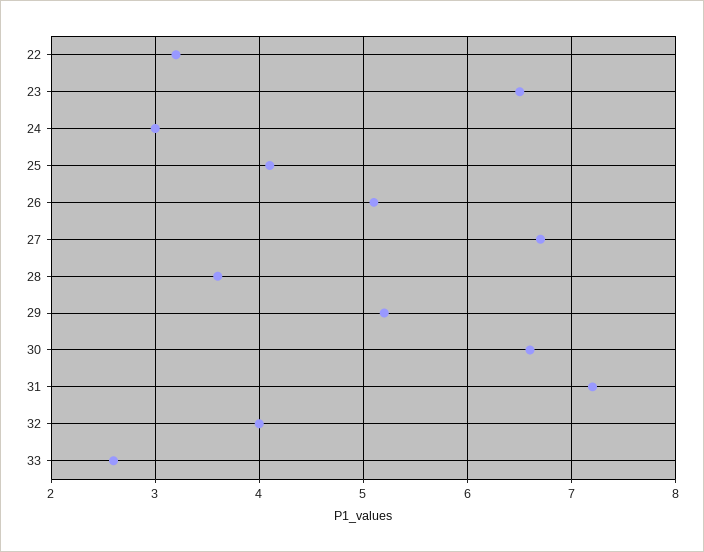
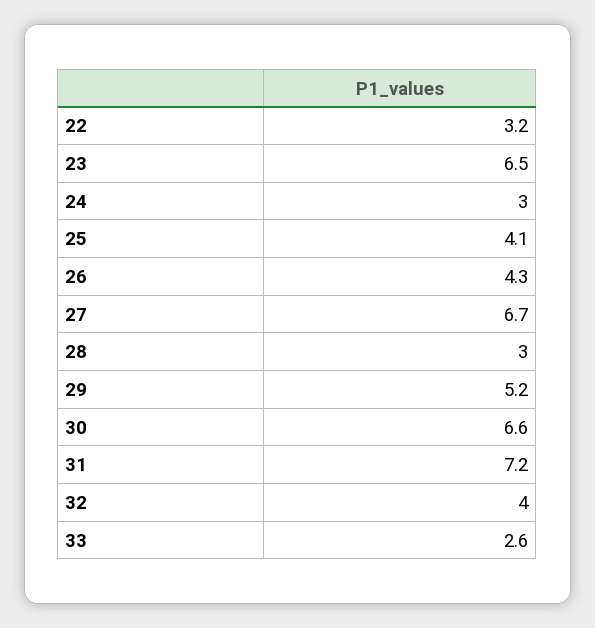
26: 5.1 -> 4.3
28: 3.6 -> 3

